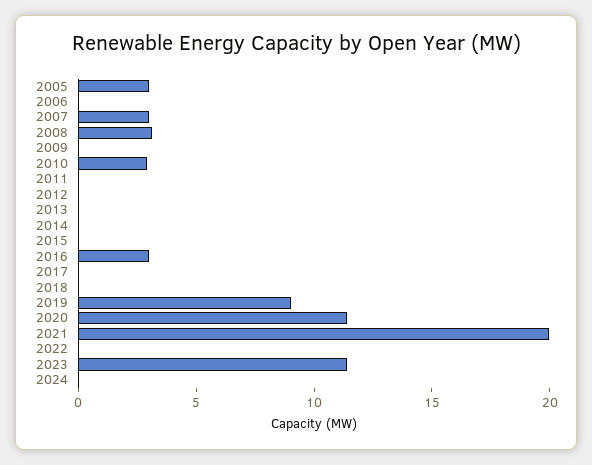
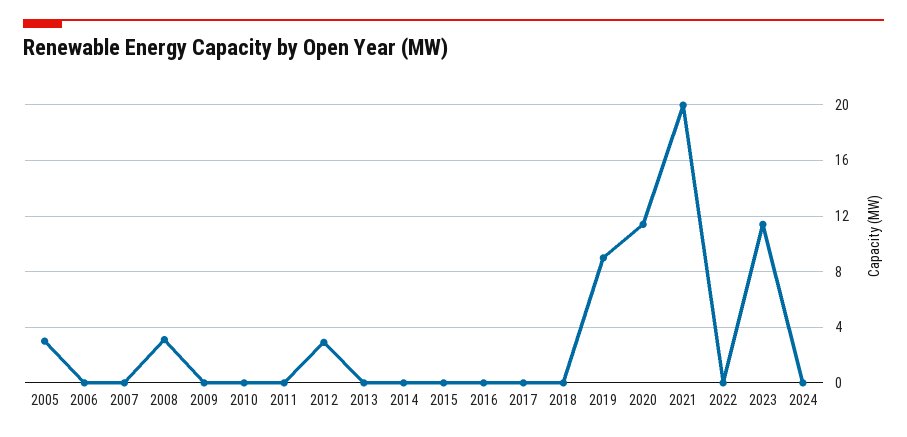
2007: 3 -> 0
2010: 3 -> 0
2012: 0 -> 3
2016: 3 -> 0

